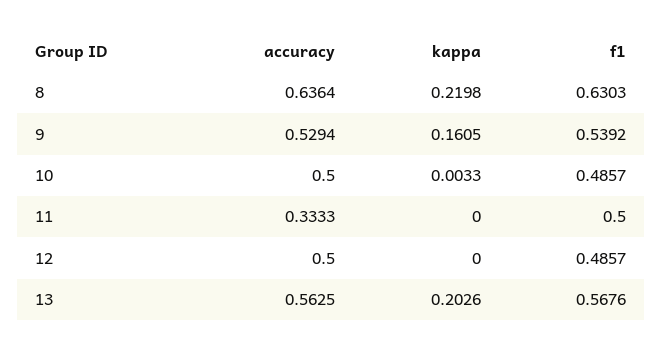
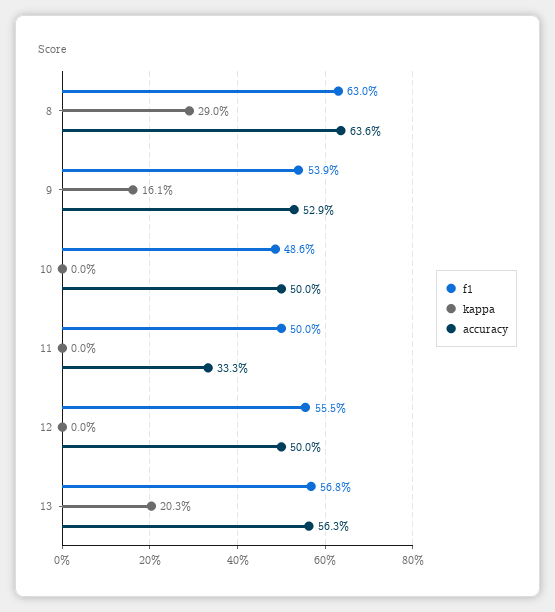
kappa, 8: 0.2198 -> 0.29
kappa, 10: 0.0033 -> 0
f1, 12: 0.4857 -> 0.555

